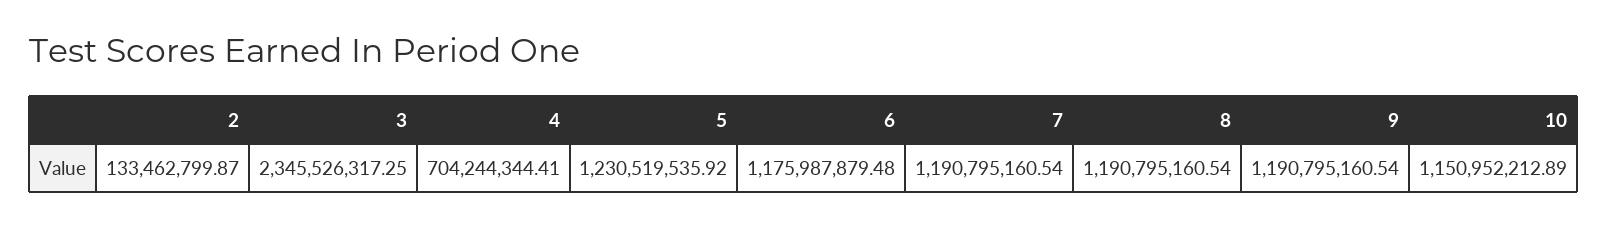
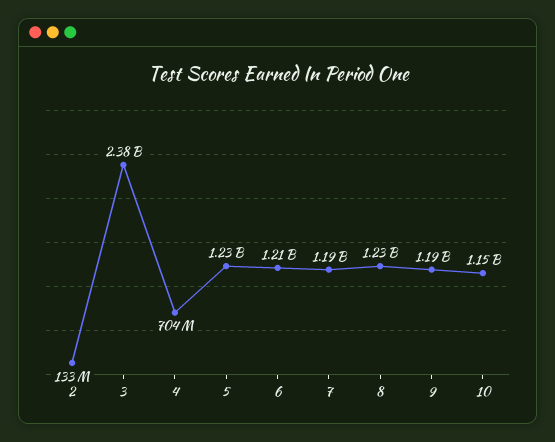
3: 2345526317.25 -> 2380000000
6: 1175987879.48 -> 1210000000
8: 1190795160.54 -> 1230000000

